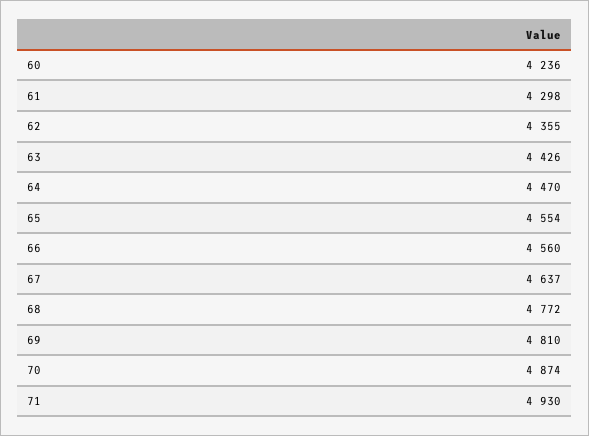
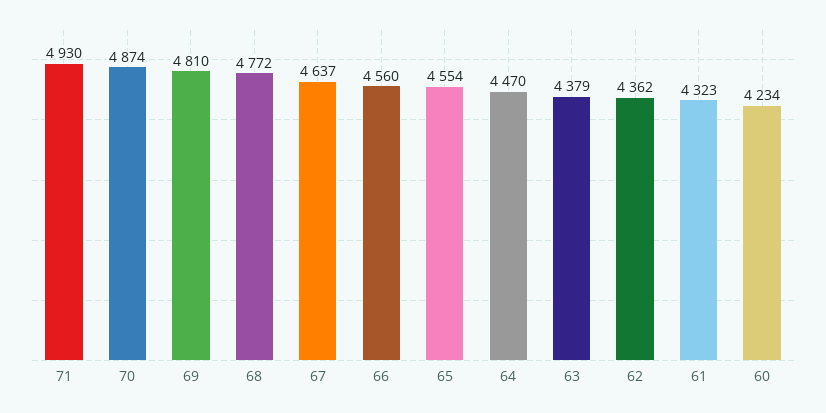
60: 4236 -> 4234
61: 4298 -> 4323
62: 4355 -> 4362
63: 4426 -> 4379

